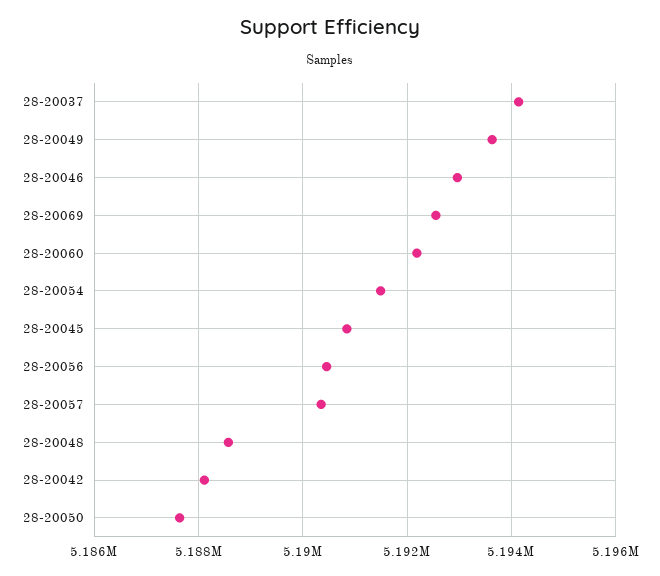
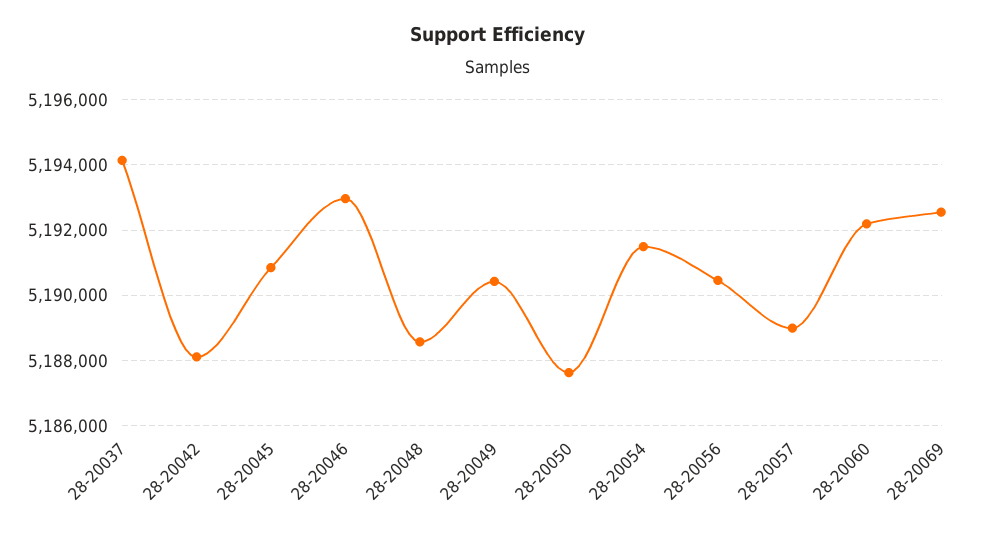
28-20049: 5193600 -> 5190400
28-20057: 5190400 -> 5189000

